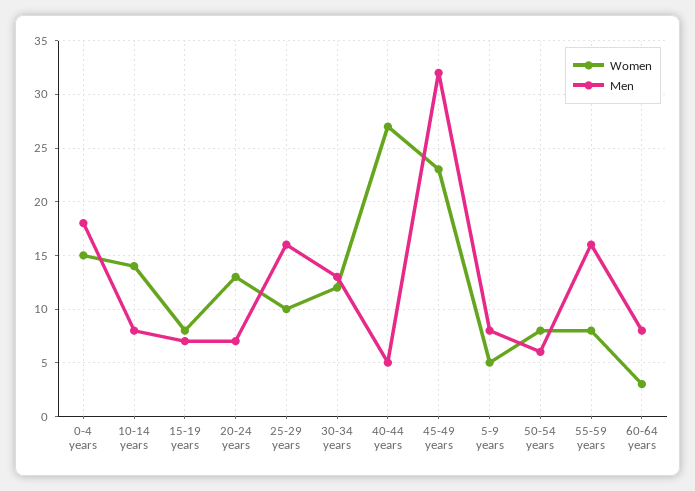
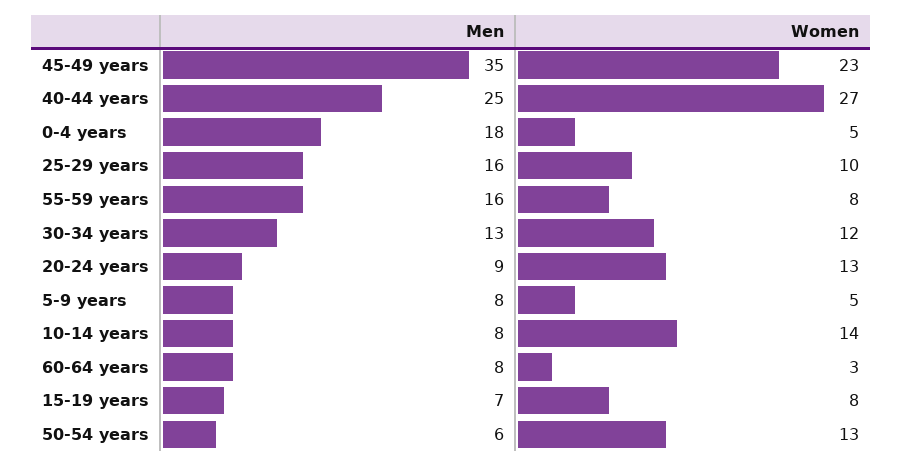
Women, 0-4 years: 15 -> 5
Men, 20-24 years: 7 -> 9
Men, 40-44 years: 5 -> 25
Men, 45-49 years: 32 -> 35
Women, 50-54 years: 8 -> 13

